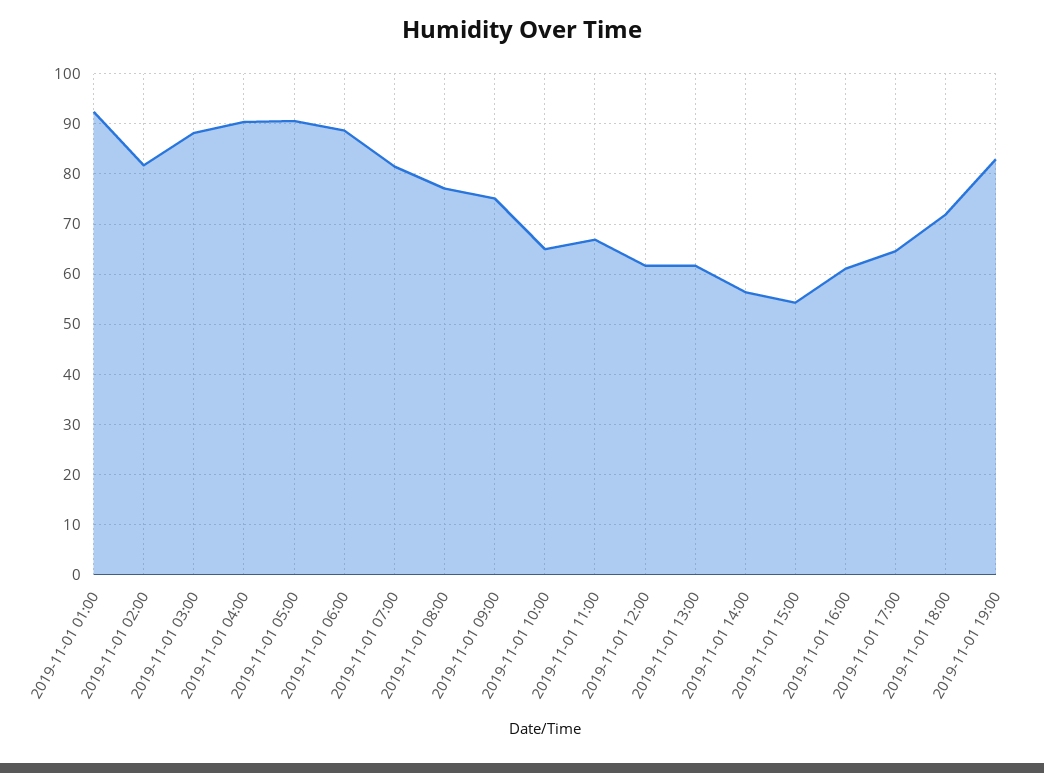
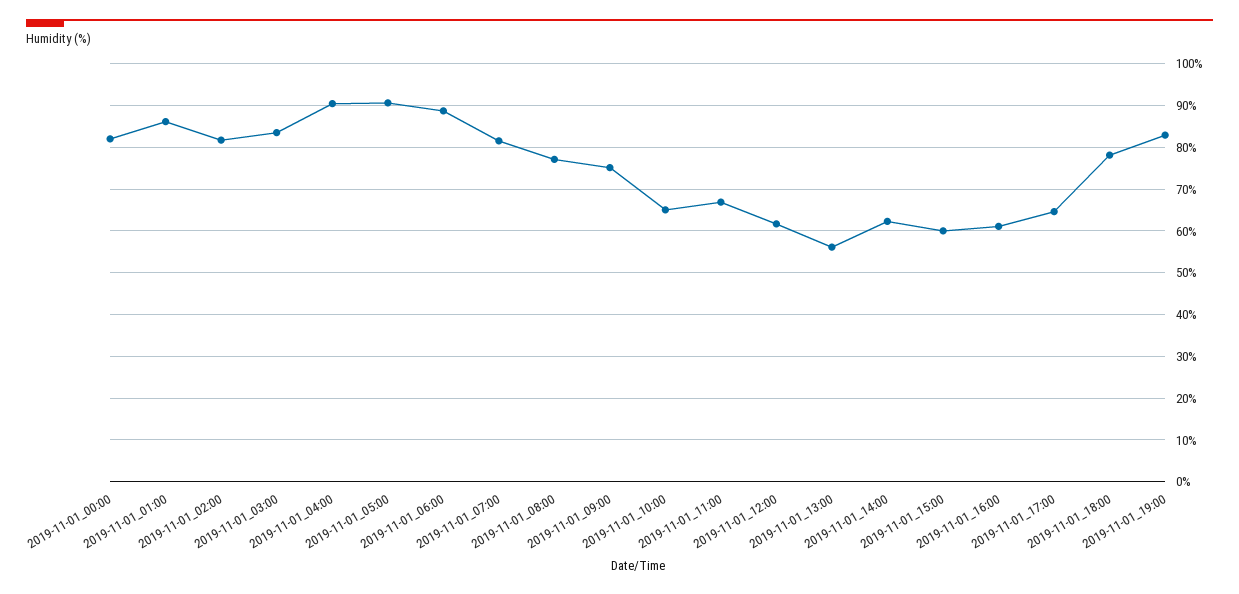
2019-11-01 01:00: 92 -> 86
2019-11-01 03:00: 88 -> 84
2019-11-01 13:00: 62 -> 56
2019-11-01 14:00: 56 -> 62
2019-11-01 15:00: 54 -> 60
2019-11-01 18:00: 72 -> 78
2019-11-01_00:00: none -> 82

